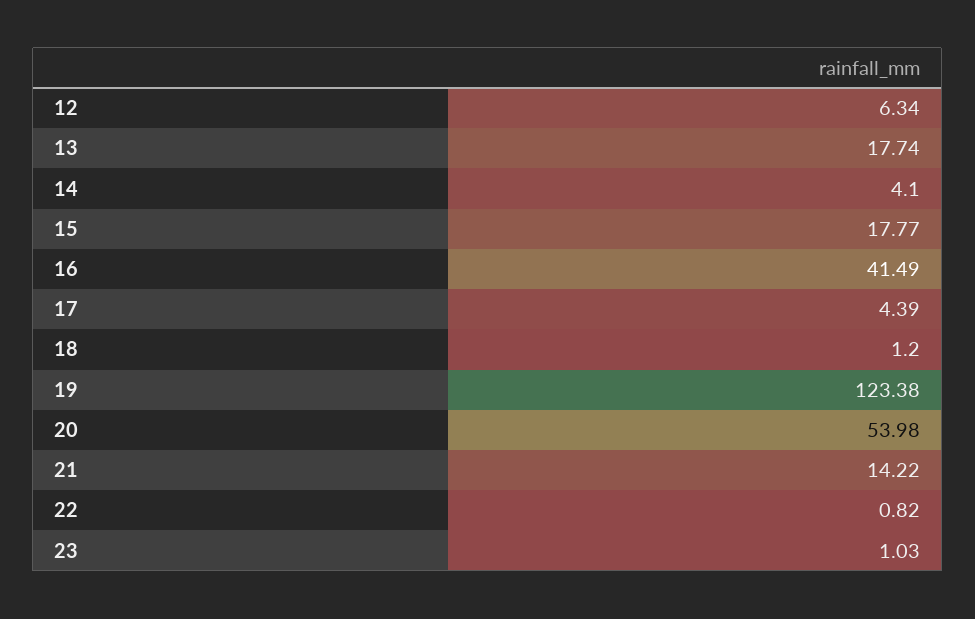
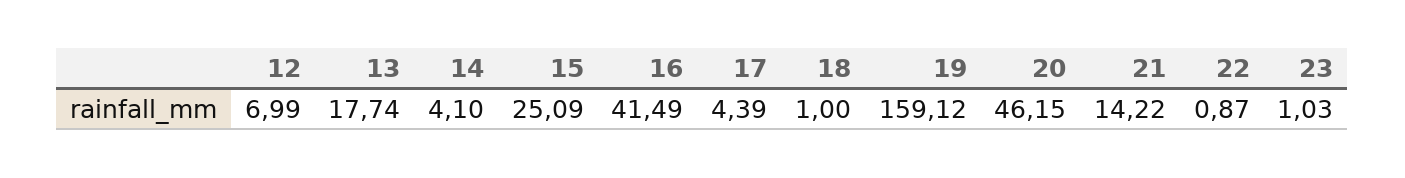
12: 6.34 -> 6.99
15: 17.77 -> 25.09
18: 1.2 -> 1
19: 123.38 -> 159.12
20: 53.98 -> 46.15
22: 0.82 -> 0.87

